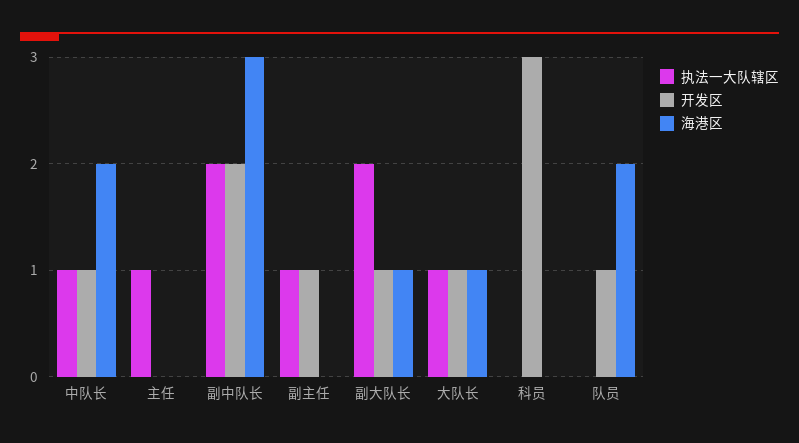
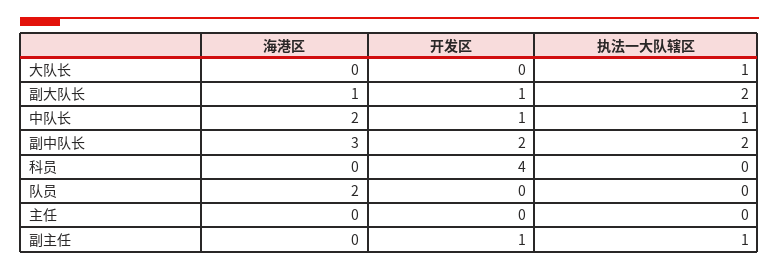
执法一大队辖区, 主任: 1 -> 0
开发区, 大队长: 1 -> 0
海港区, 大队长: 1 -> 0
开发区, 科员: 3 -> 4
开发区, 队员: 1 -> 0

